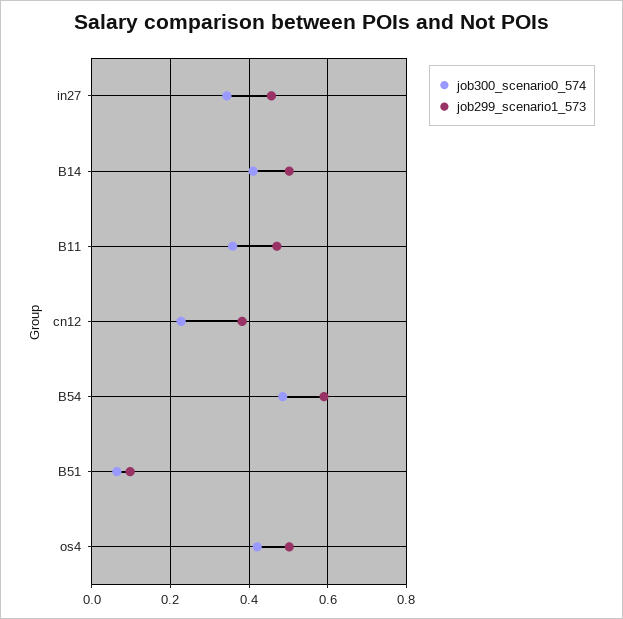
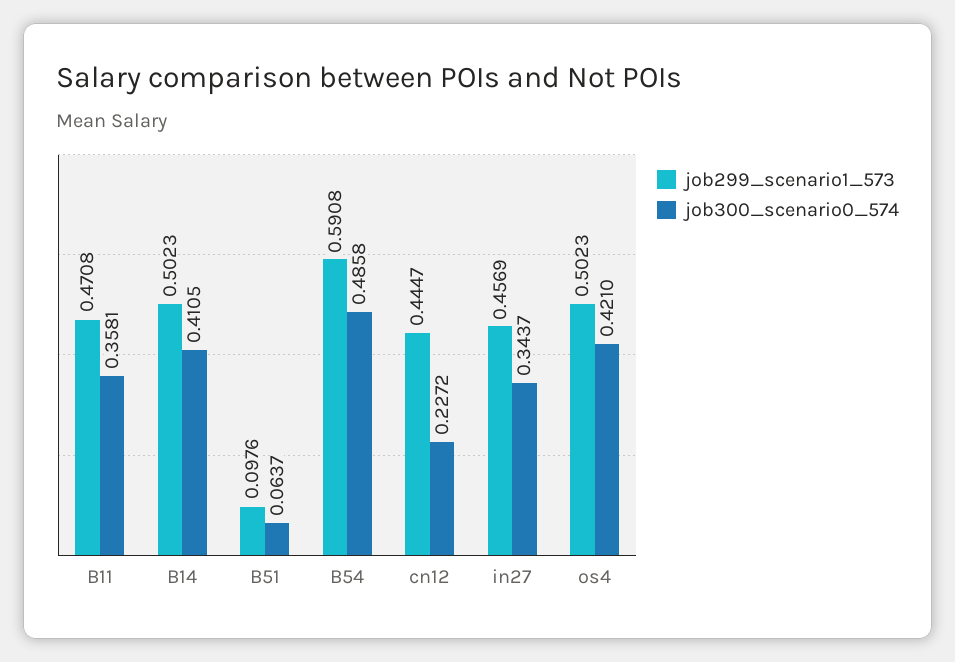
job299_scenario1_573, cn12: 0.38 -> 0.4447

